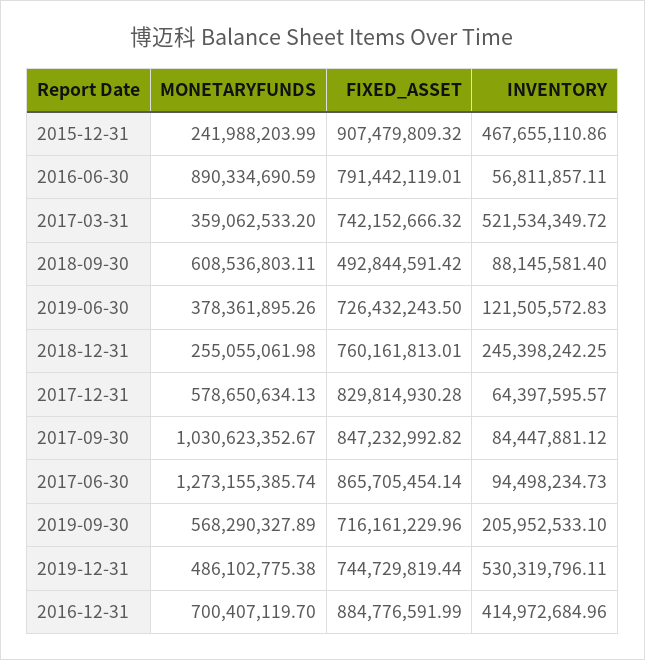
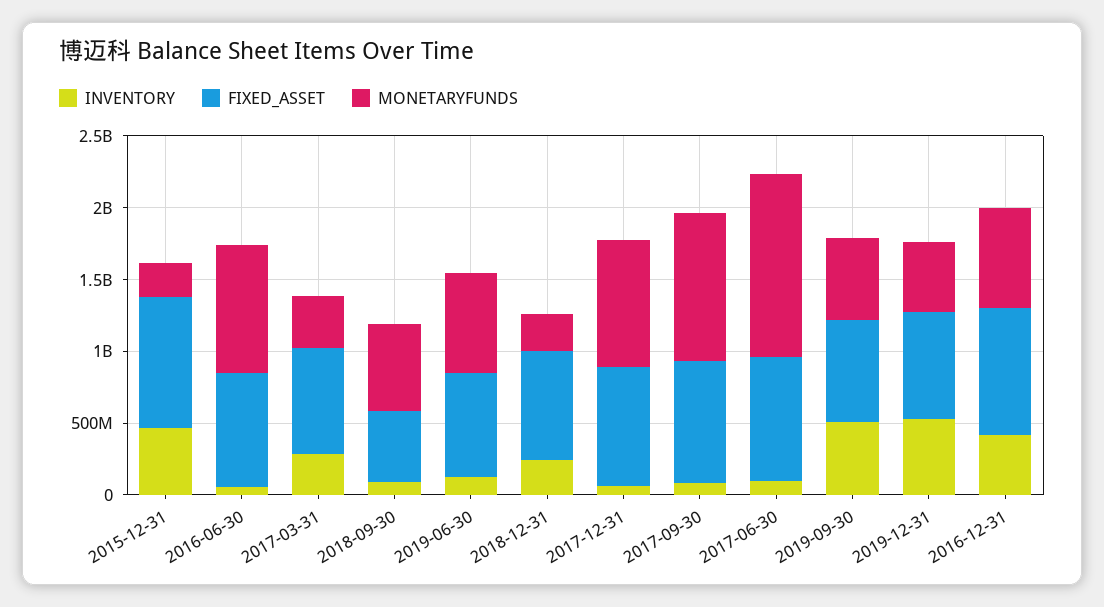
INVENTORY, 2017-03-31: 521534349.72 -> 300000000
MONETARYFUNDS, 2019-06-30: 378361895.26 -> 700000000
MONETARYFUNDS, 2017-12-31: 578650634.13 -> 900000000
INVENTORY, 2019-09-30: 205952533.1 -> 500000000

